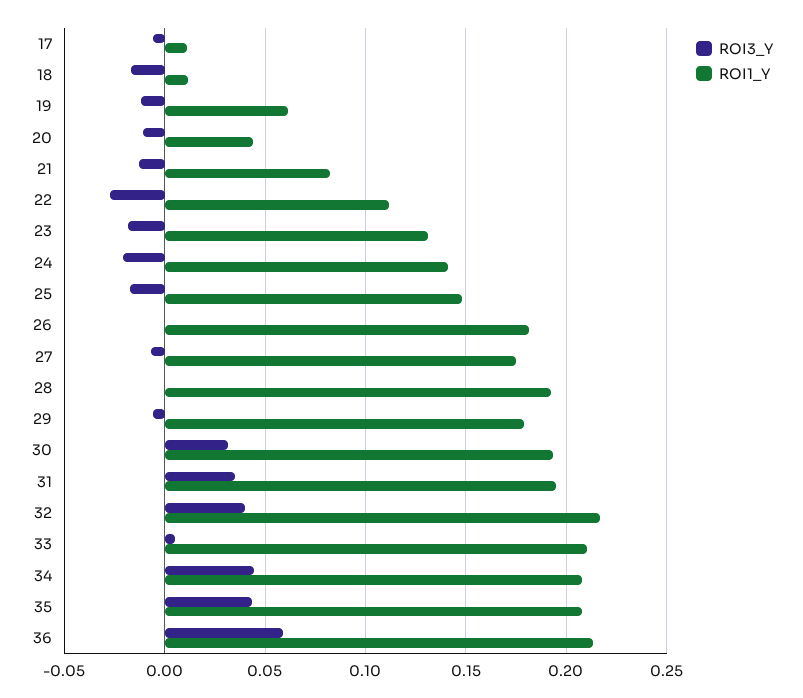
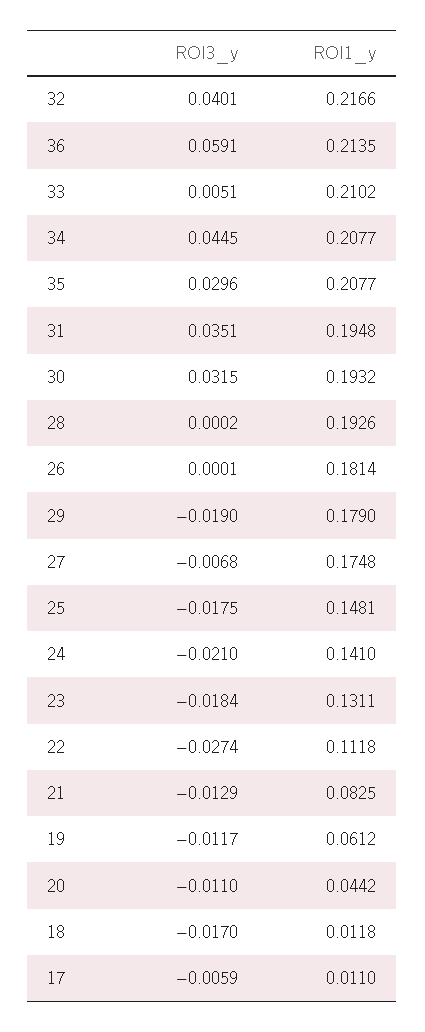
ROI3_Y, 29: -0.005 -> -0.019
ROI3_Y, 35: 0.045 -> 0.0296

